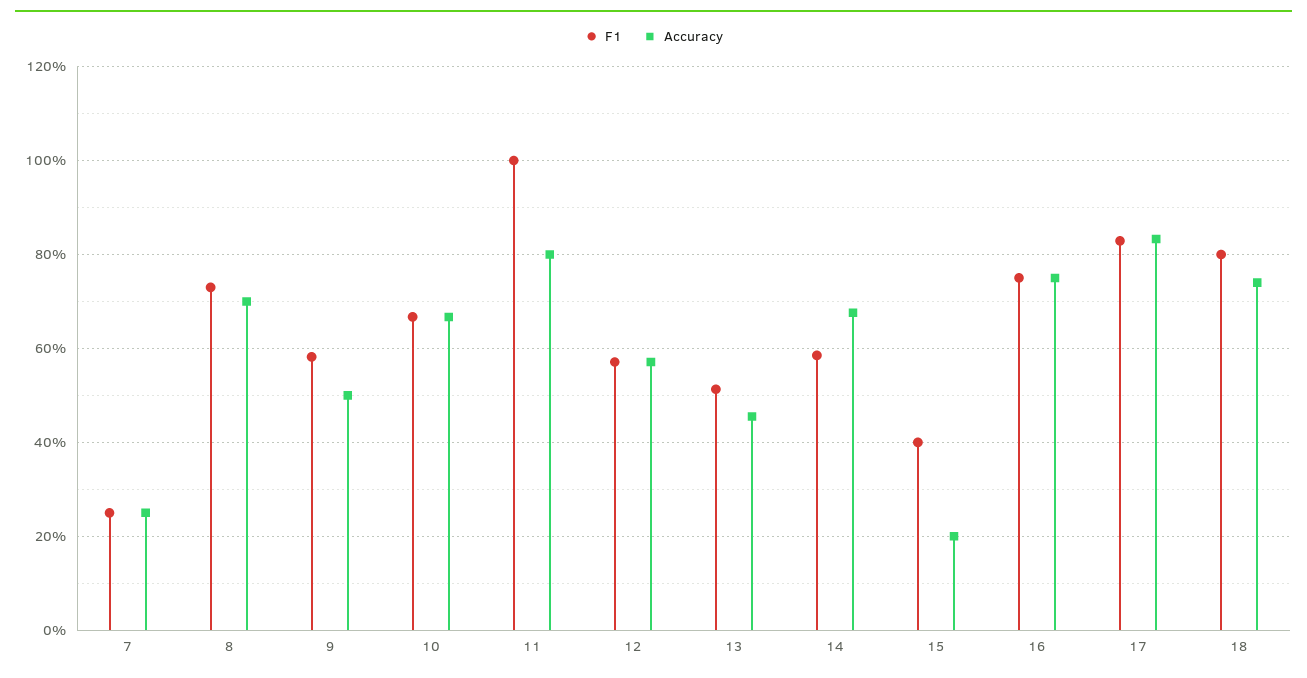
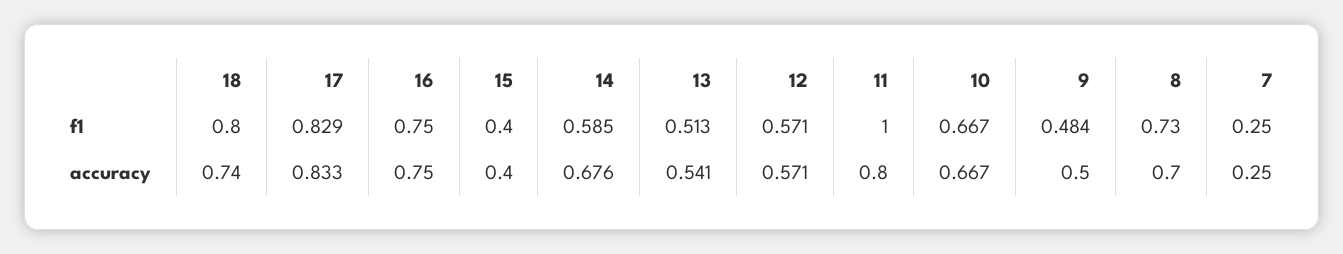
F1, 9: 0.58 -> 0.484
Accuracy, 13: 0.46 -> 0.541
Accuracy, 15: 0.2 -> 0.4

